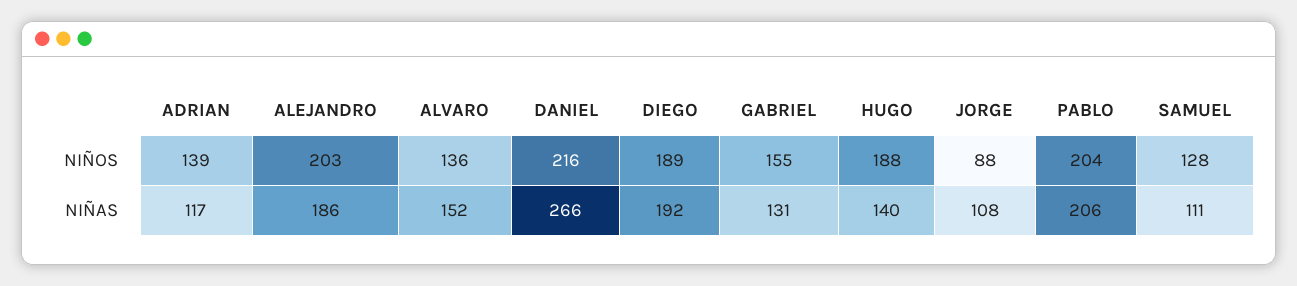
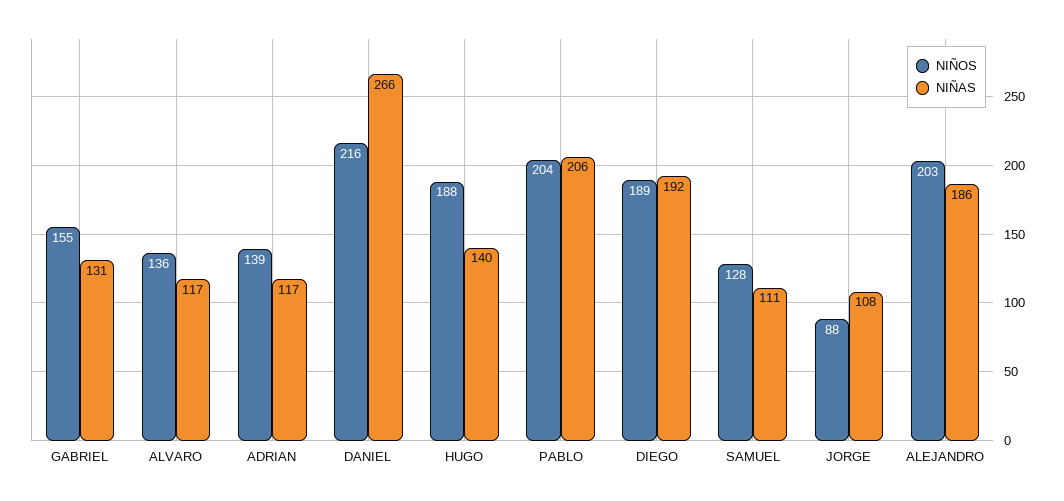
NIÑAS, ALVARO: 152 -> 117

